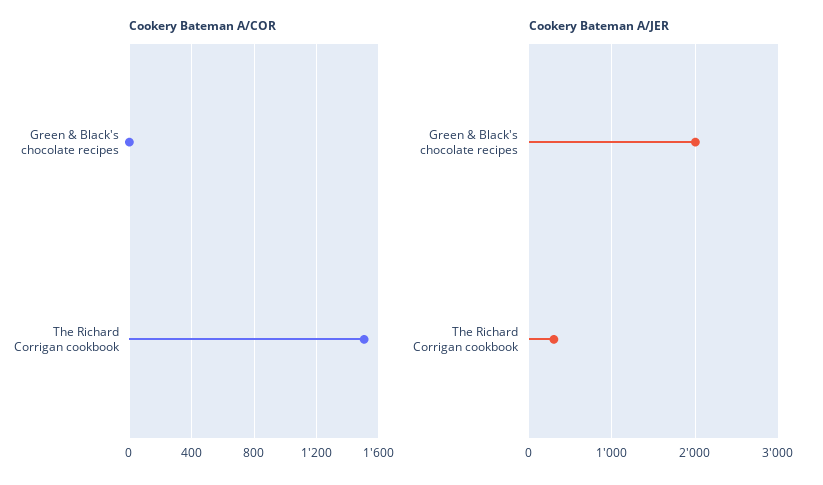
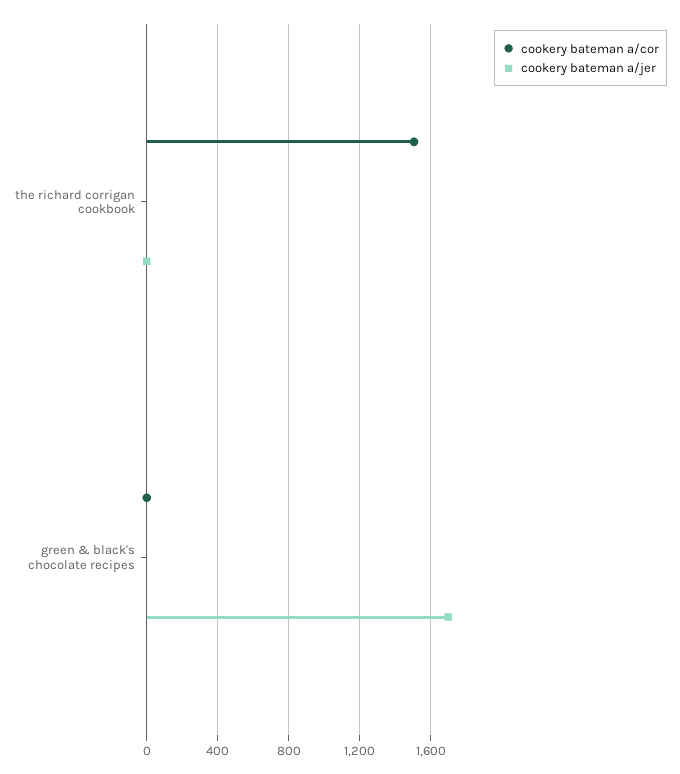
Cookery Bateman A/JER, Green & Black's chocolate recipes: 2000 -> 1700
Cookery Bateman A/JER, The Richard Corrigan cookbook: 300 -> 0

